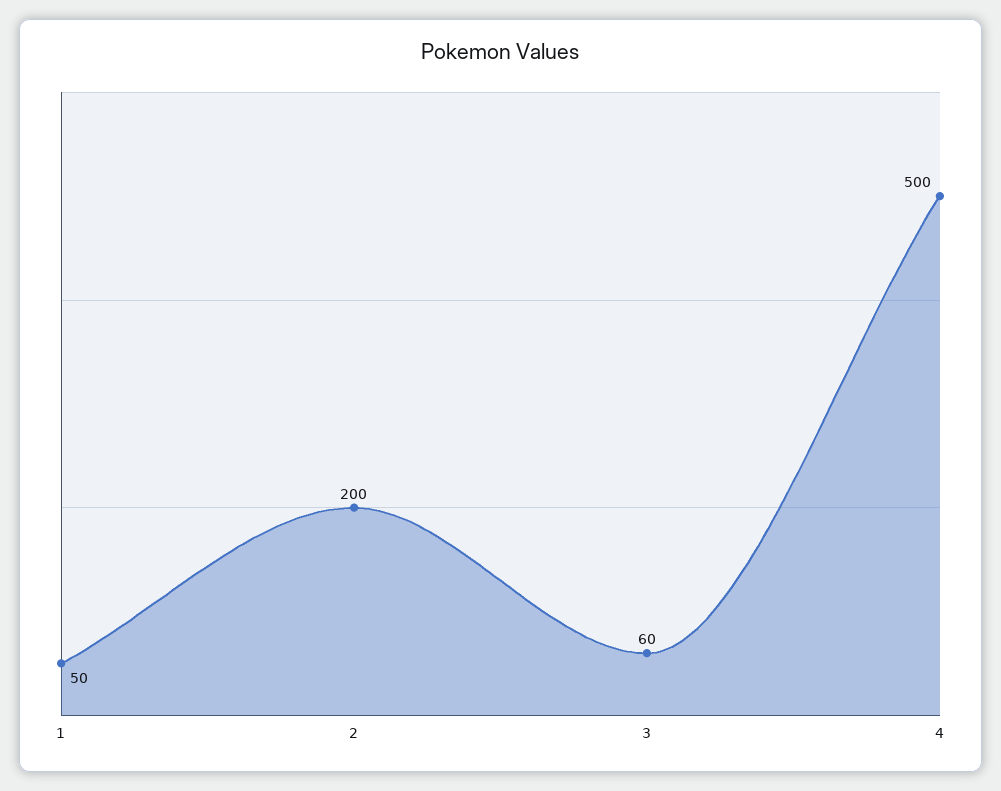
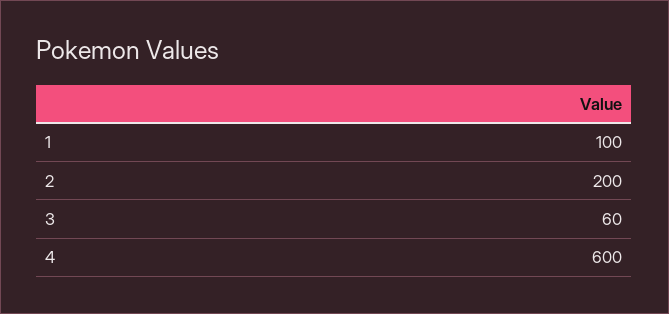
1: 50 -> 100
4: 500 -> 600

